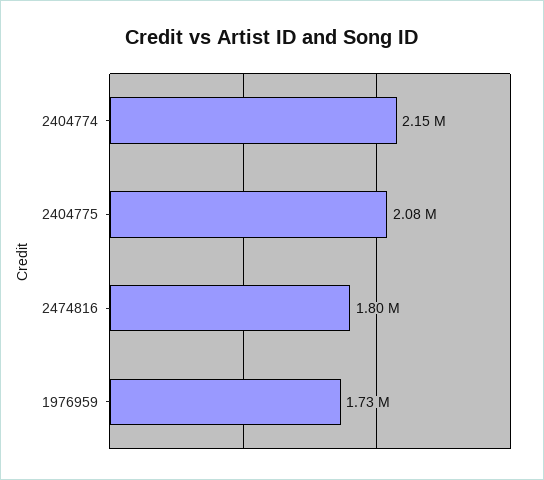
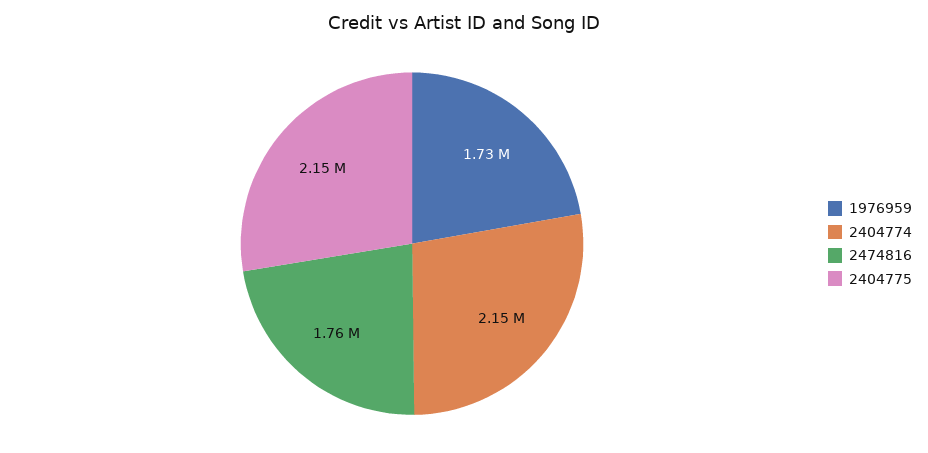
2404775: 2080000 -> 2150000
2474816: 1800000 -> 1760000

